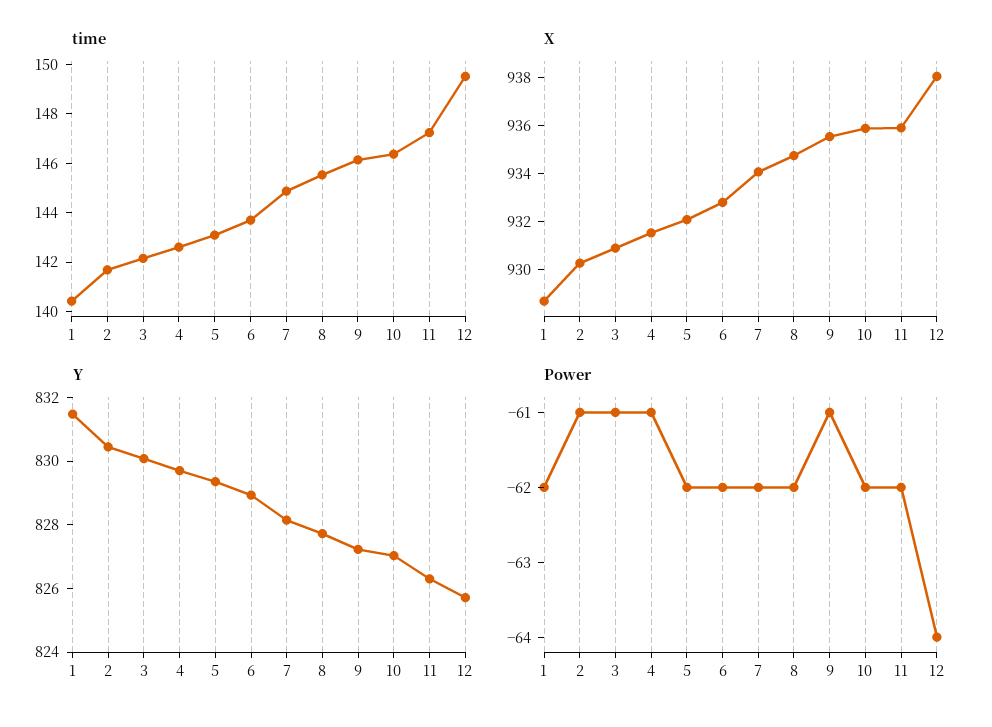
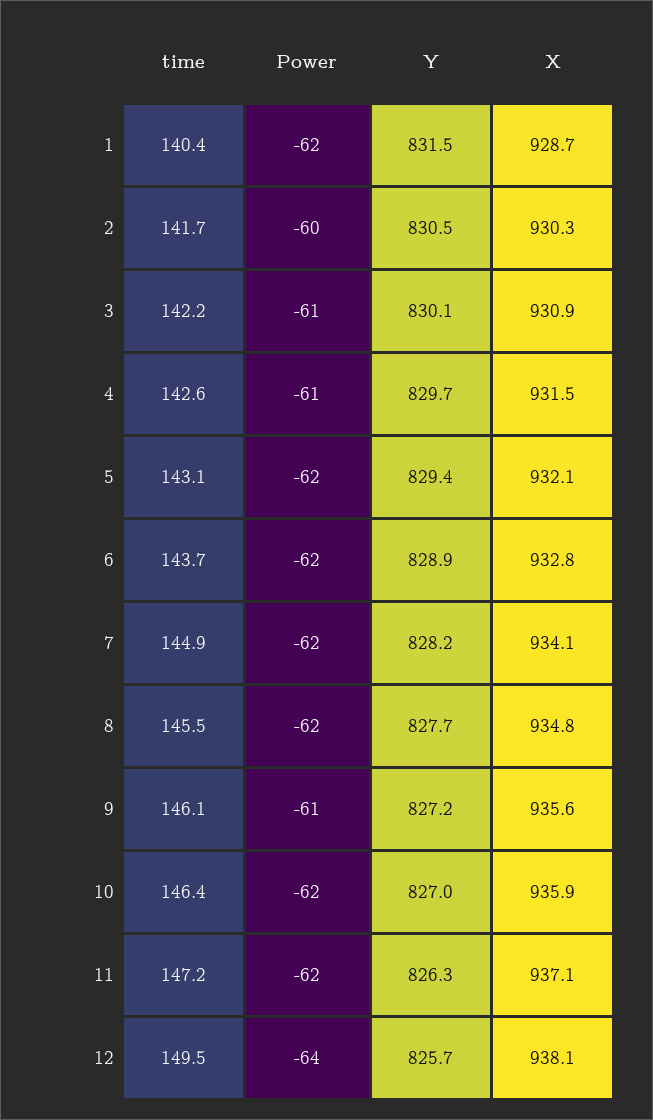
X, 11: 936 -> 937.1
Power, 2: -61 -> -60

